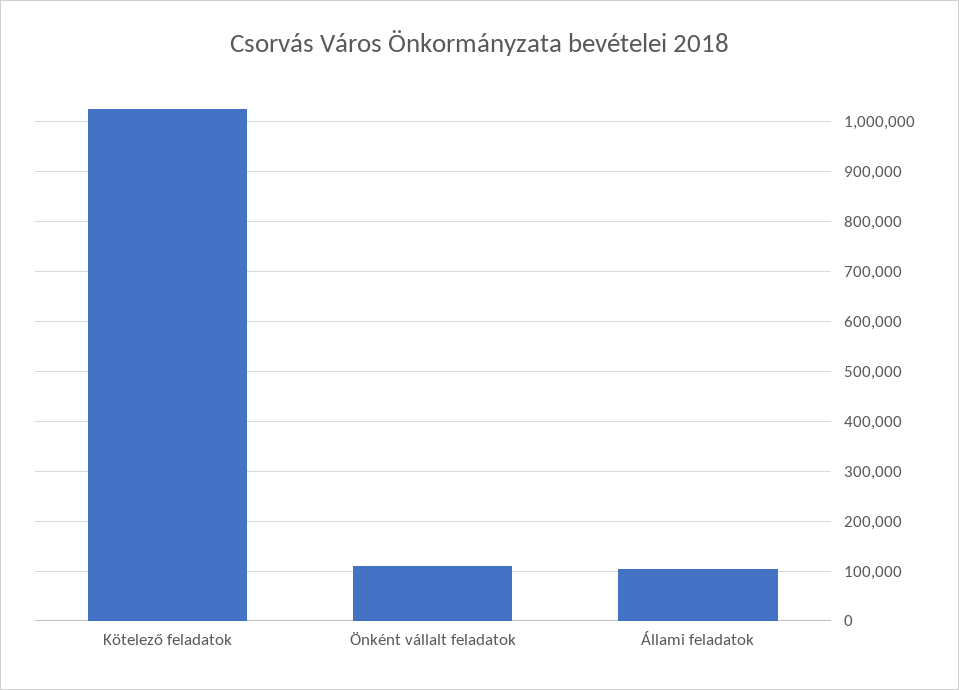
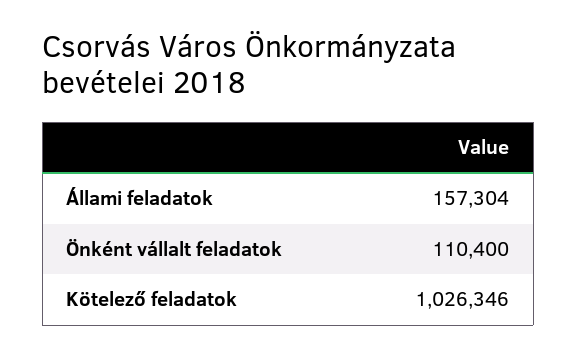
Állami feladatok: 100000 -> 157304

